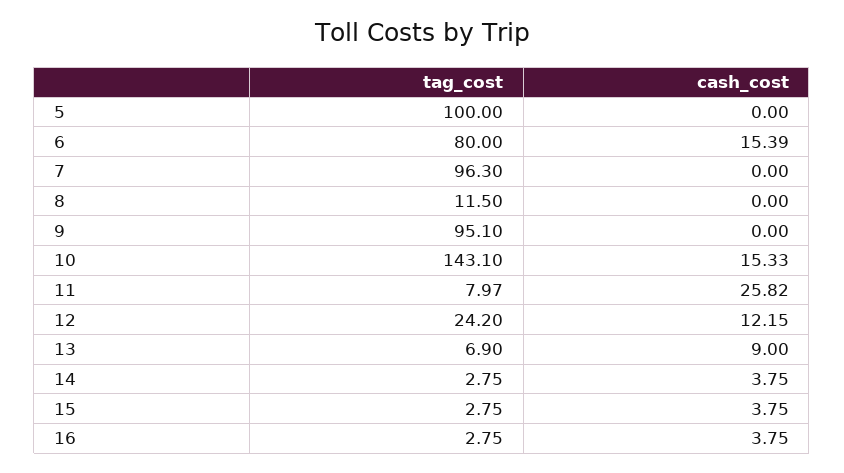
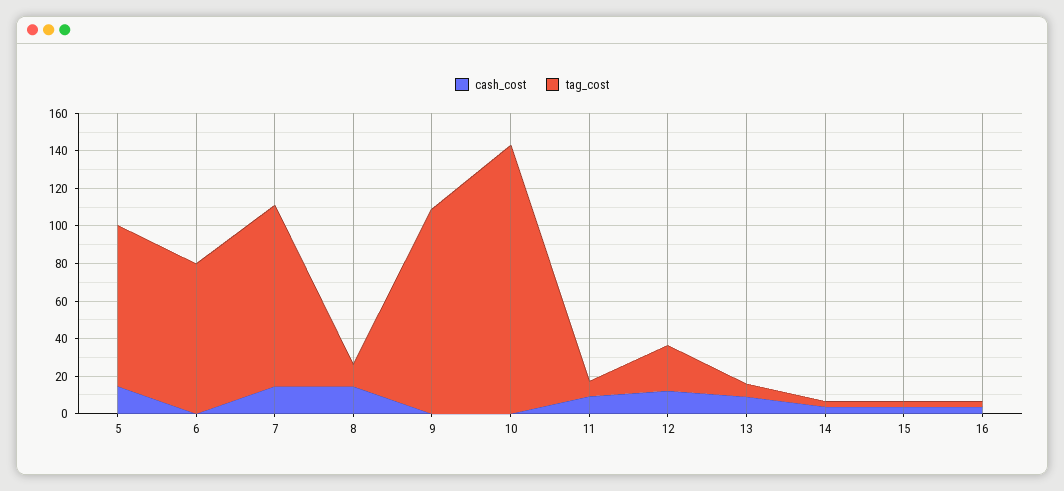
tag_cost, 5: 100 -> 85
cash_cost, 5: 0 -> 15
cash_cost, 6: 15.39 -> 0
cash_cost, 7: 0 -> 15
cash_cost, 8: 0 -> 15
tag_cost, 9: 95.1 -> 110
cash_cost, 10: 15.33 -> 0
cash_cost, 11: 25.82 -> 10

